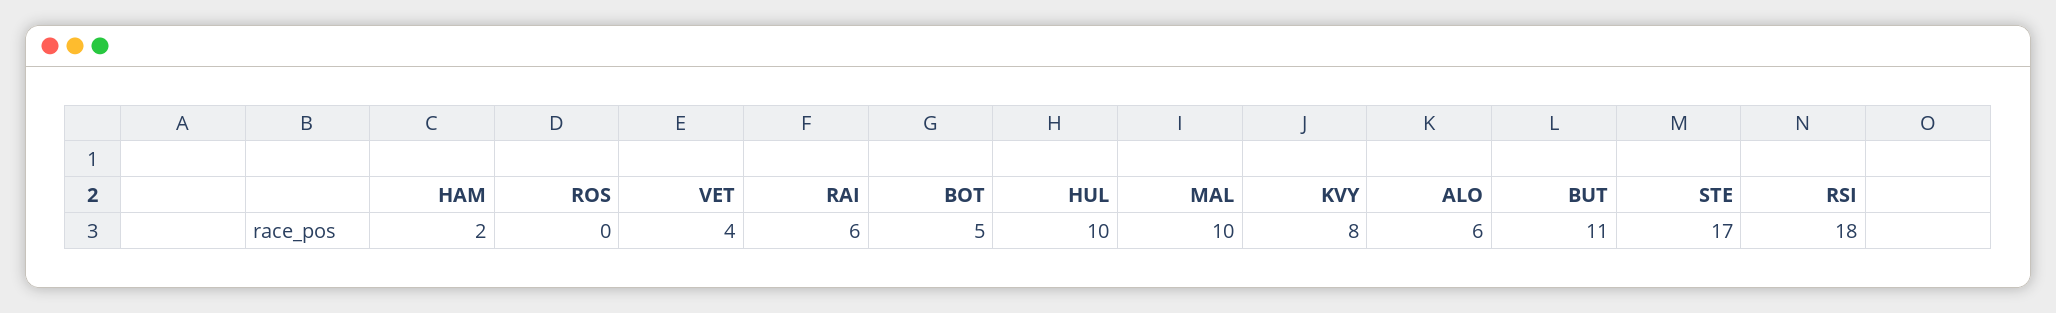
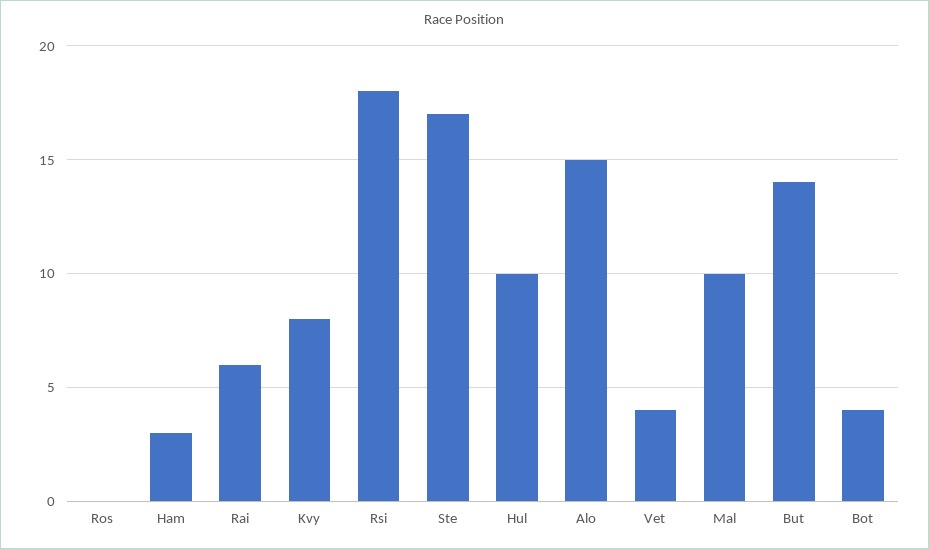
HAM: 2 -> 3
BOT: 5 -> 4
ALO: 6 -> 15
BUT: 11 -> 14

